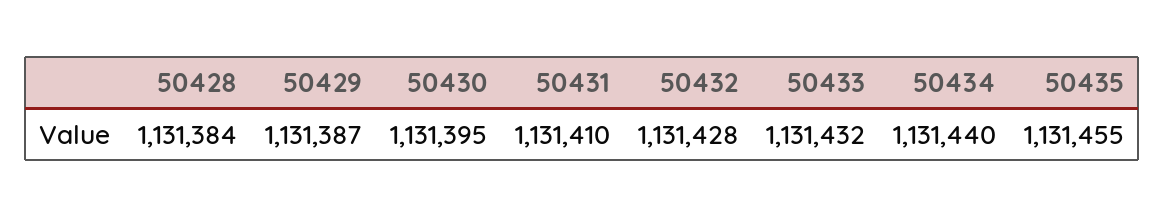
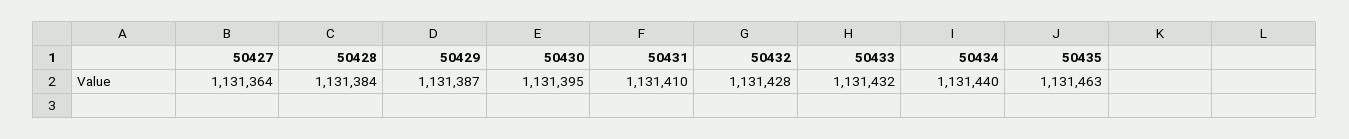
50435: 1131455 -> 1131463
50427: none -> 1131364

